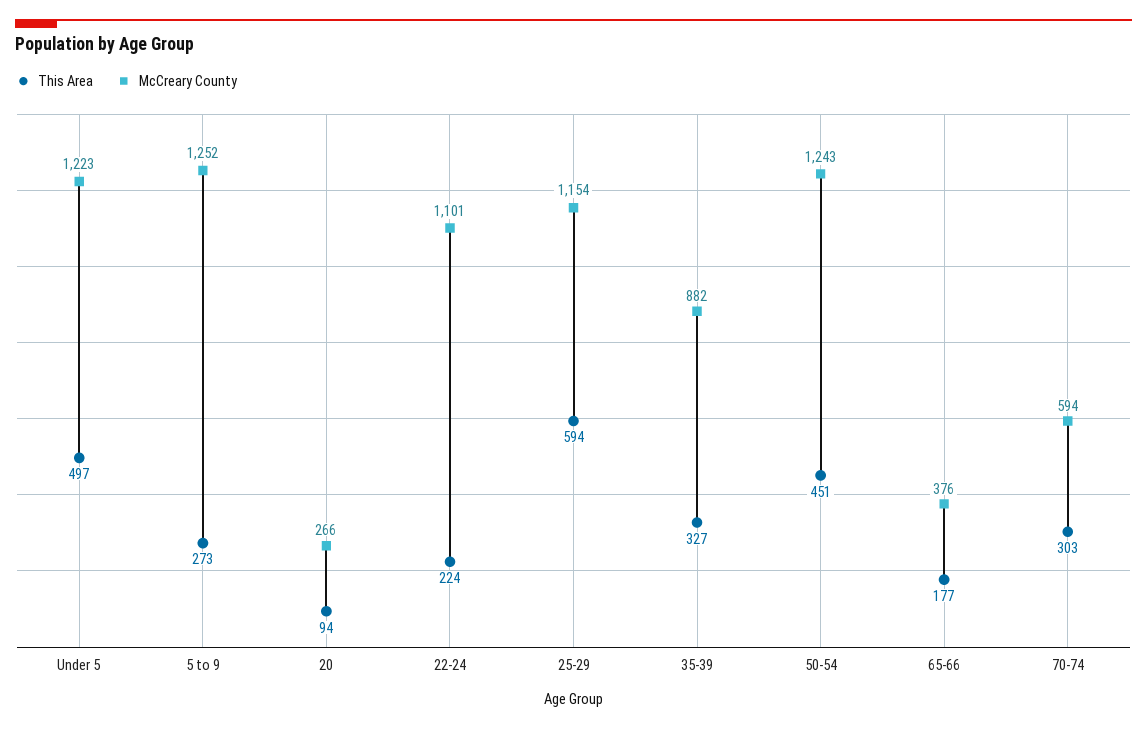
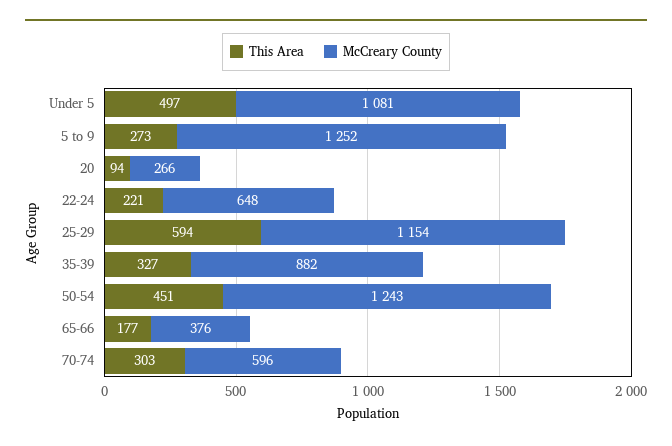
McCreary County, Under 5: 1223 -> 1081
This Area, 22-24: 224 -> 221
McCreary County, 22-24: 1101 -> 648
McCreary County, 70-74: 594 -> 596

